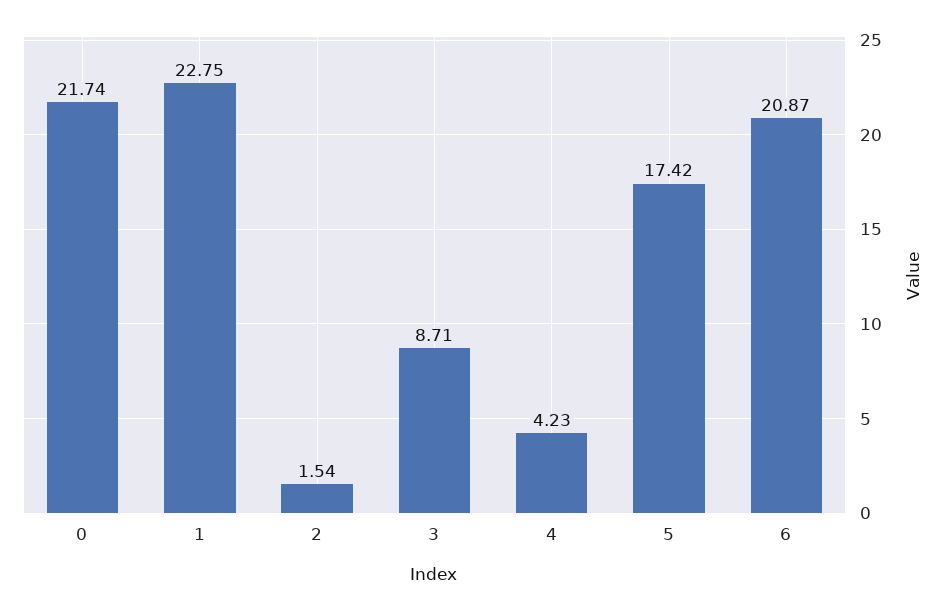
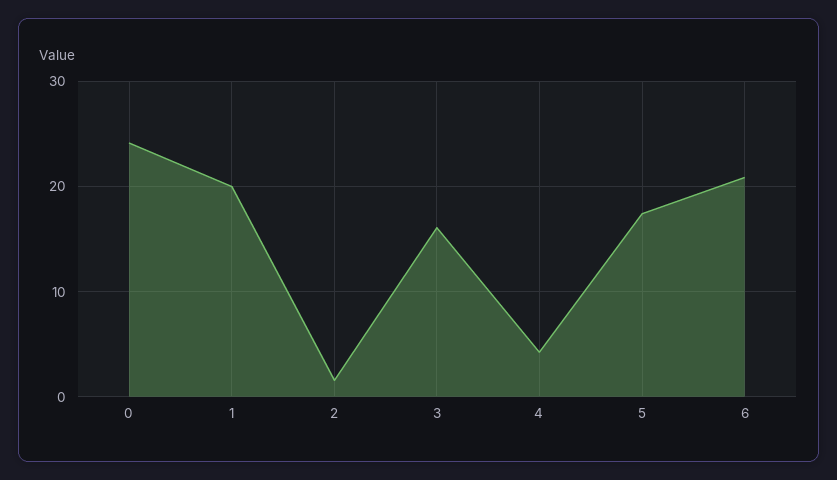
0: 21.74 -> 24
1: 22.75 -> 20
3: 8.71 -> 16

